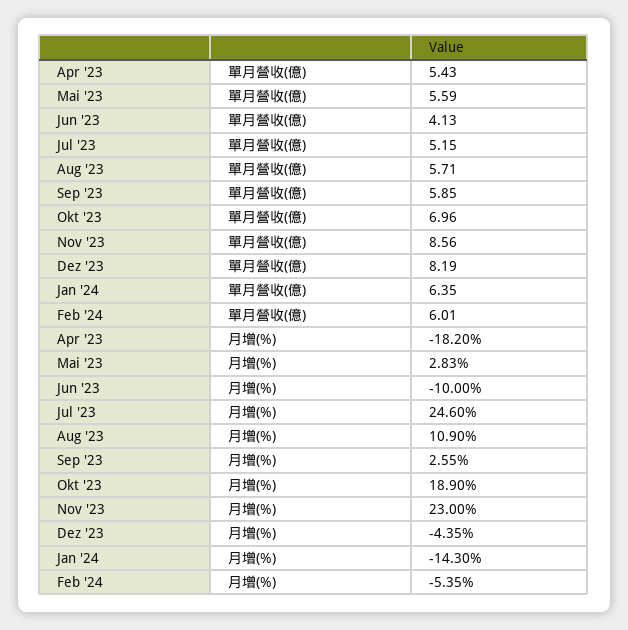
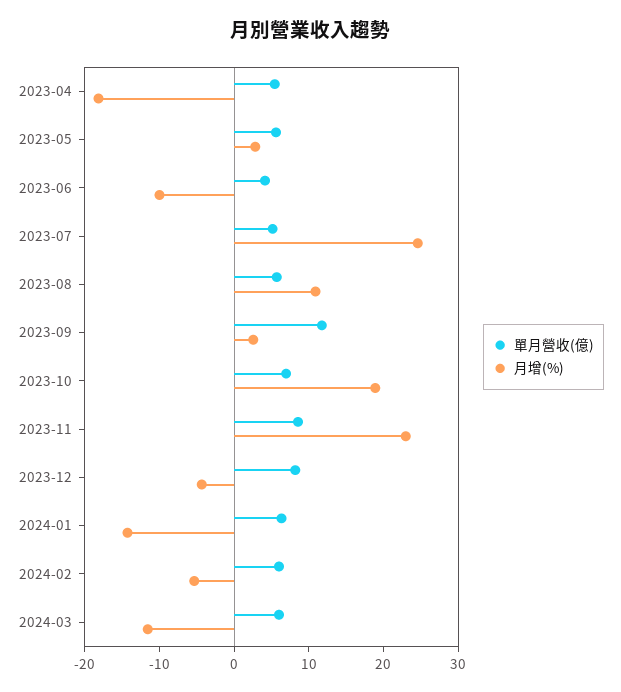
單月營收(億), Sep '23: 5.85 -> 12
單月營收(億), 2024-03: none -> 6
月增(%), 2024-03: none -> -12

